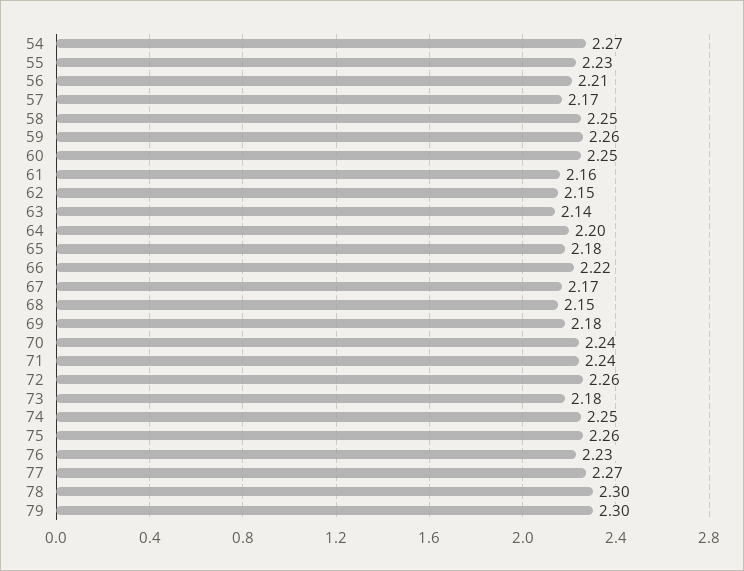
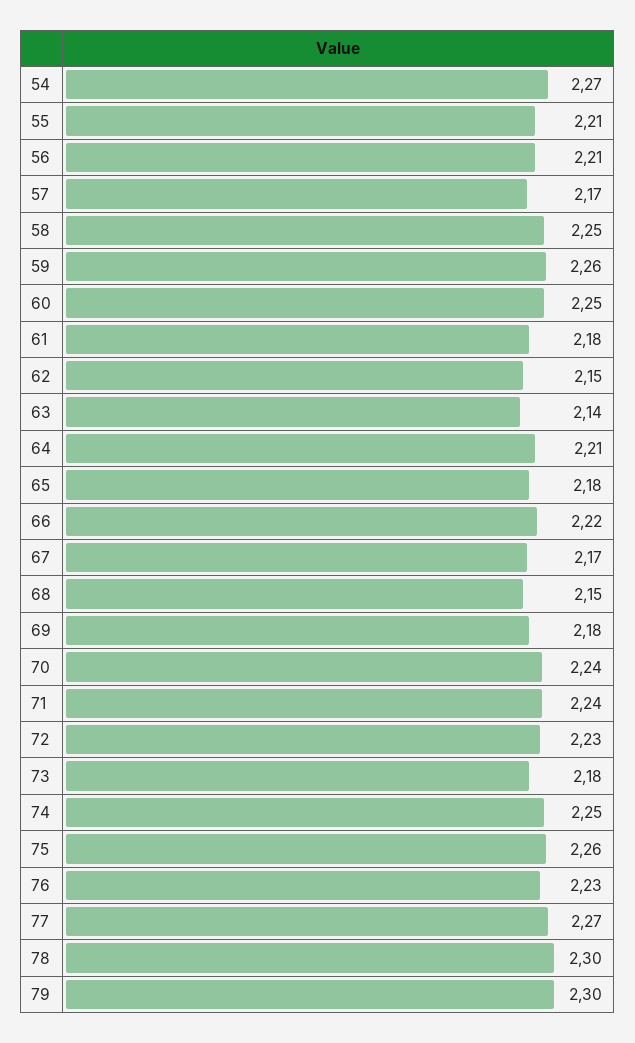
55: 2.23 -> 2.21
61: 2.16 -> 2.18
64: 2.2 -> 2.21
72: 2.26 -> 2.23

